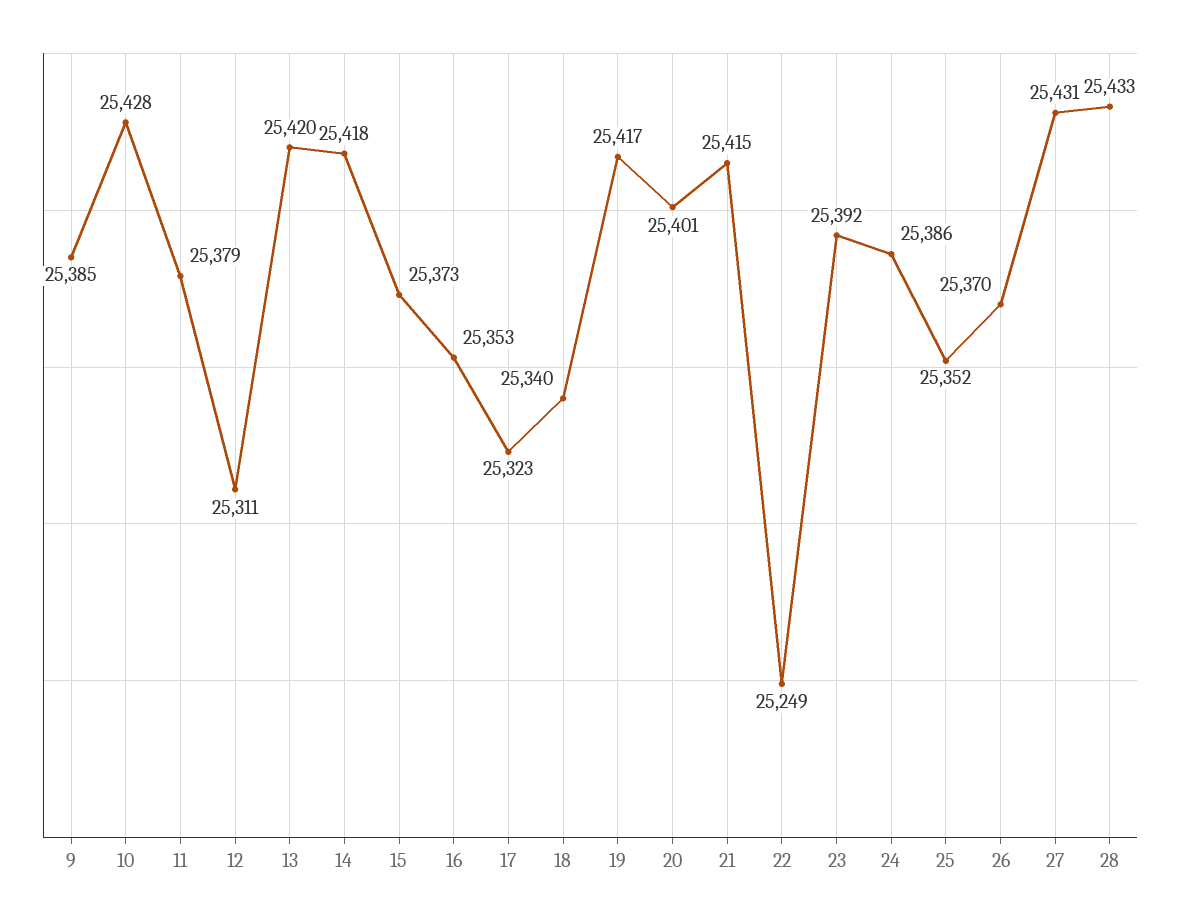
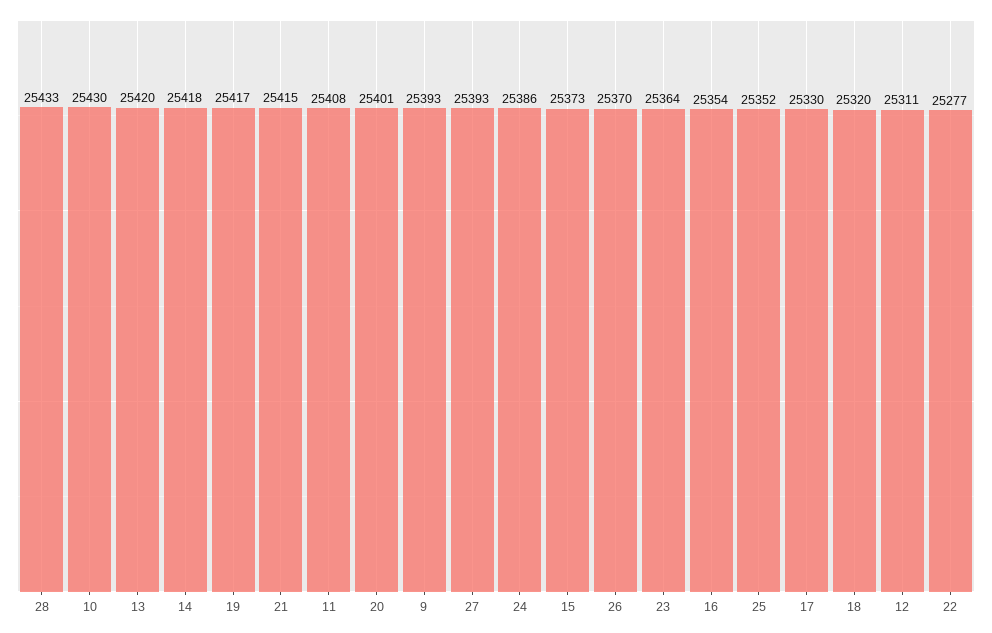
9: 25385 -> 25393
10: 25428 -> 25430
11: 25379 -> 25408
16: 25353 -> 25354
17: 25323 -> 25330
18: 25340 -> 25320
22: 25249 -> 25277
23: 25392 -> 25364
27: 25431 -> 25393

